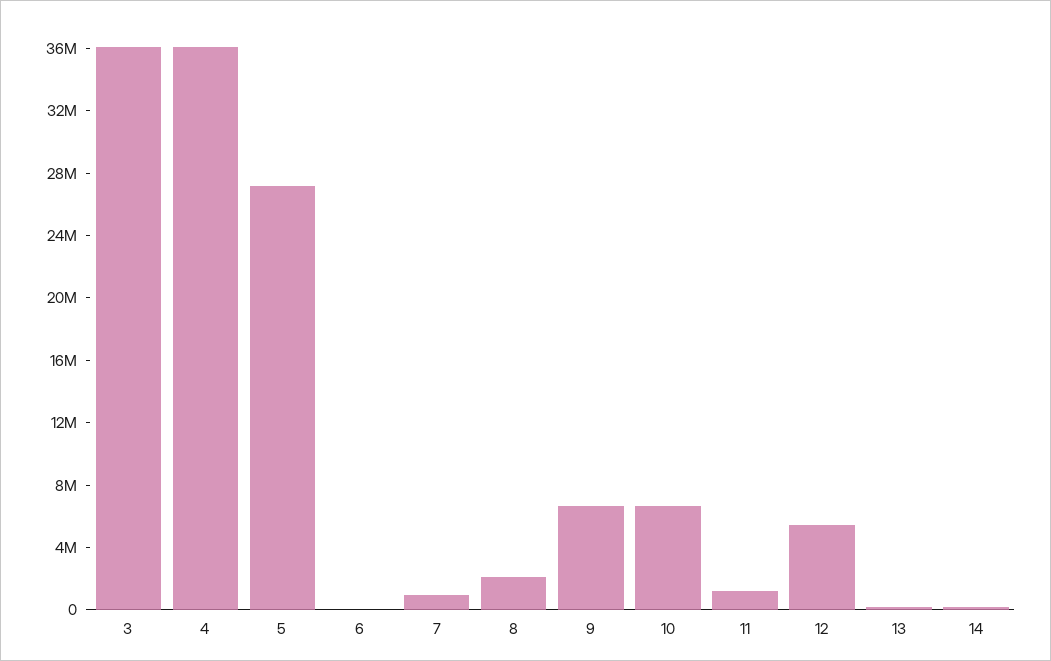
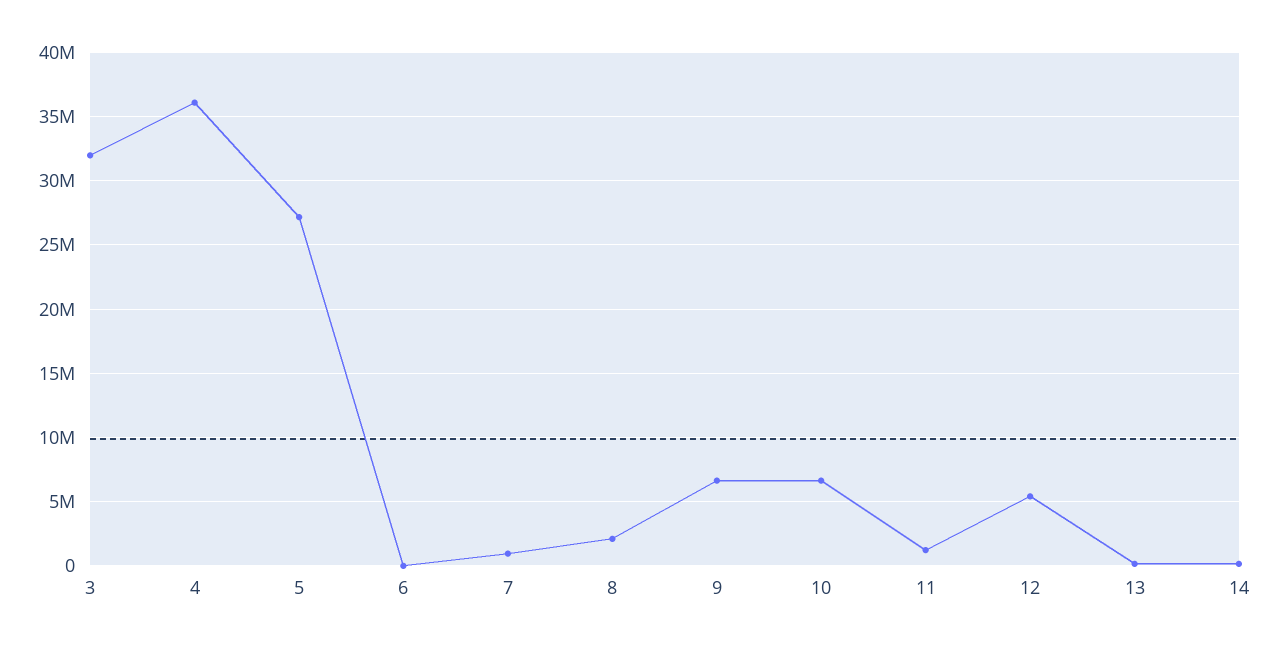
3: 36000000 -> 32000000

